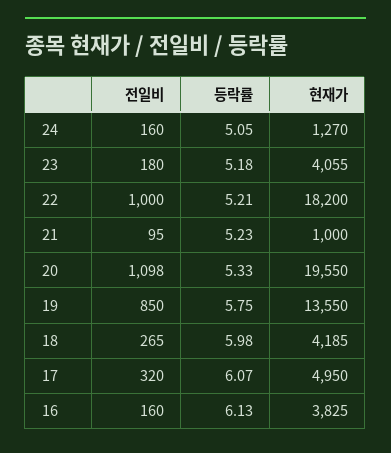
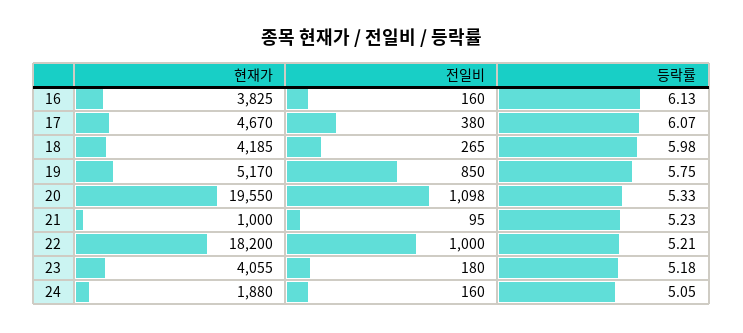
현재가, 24: 1270 -> 1880
현재가, 19: 13550 -> 5170
전일비, 17: 320 -> 380
현재가, 17: 4950 -> 4670

